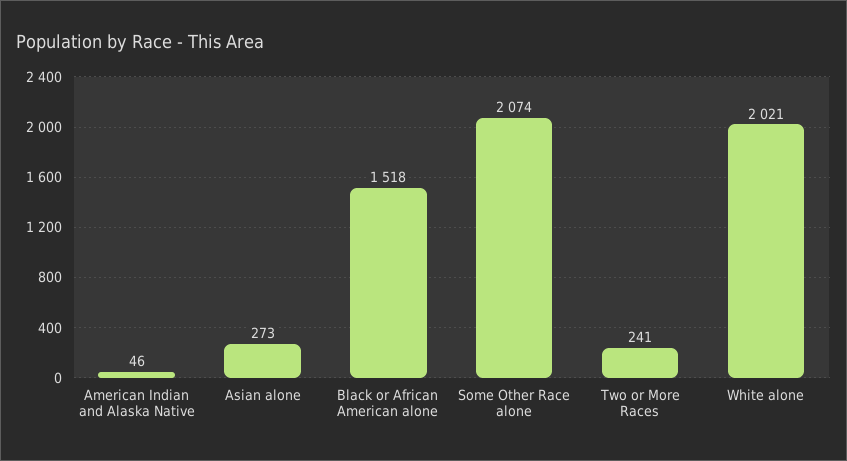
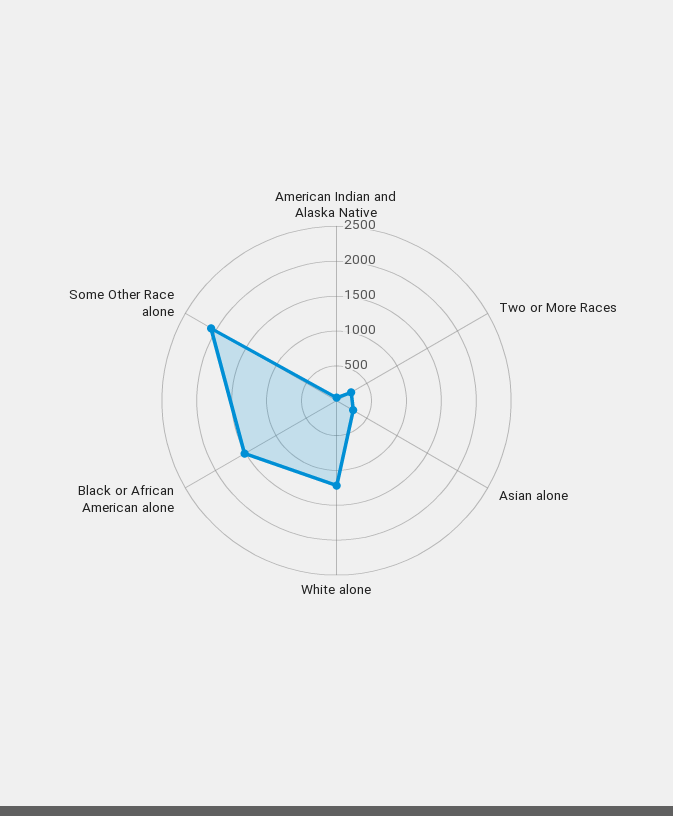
White alone: 2021 -> 1250

